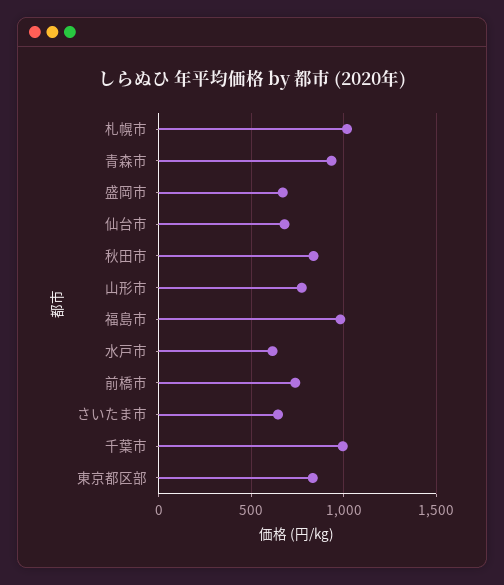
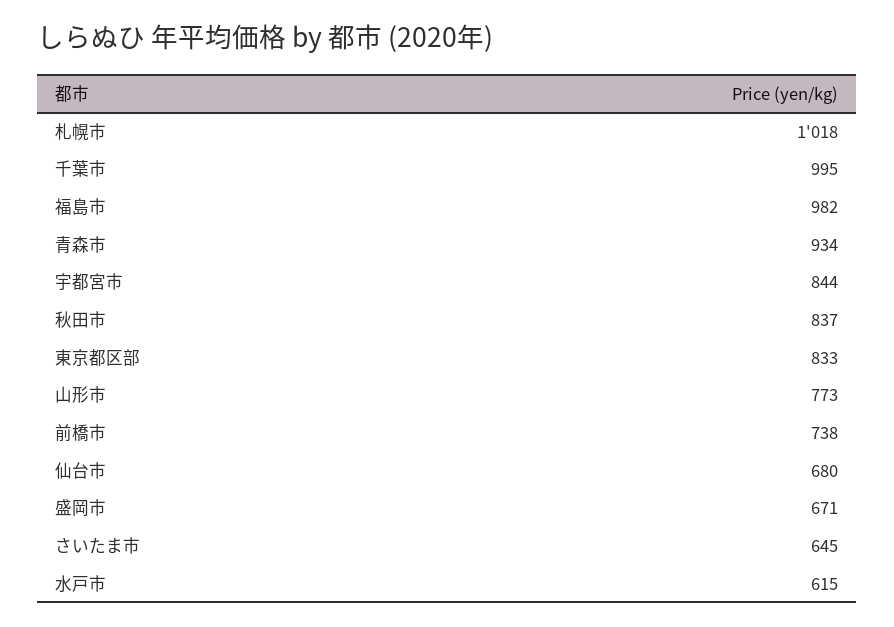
宇都宮市: none -> 844

